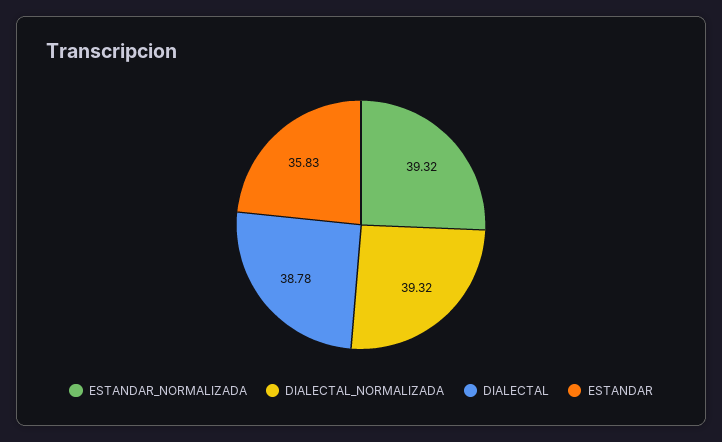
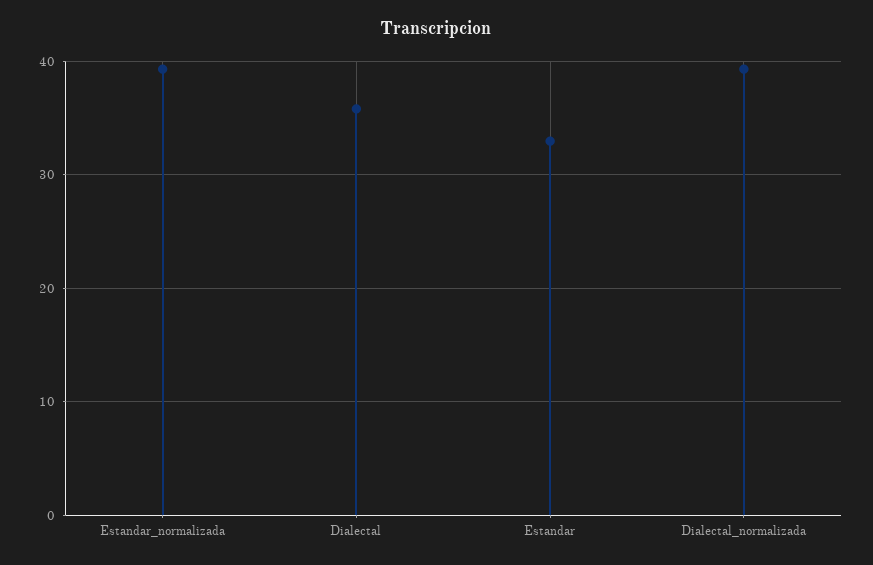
DIALECTAL: 38.78 -> 36
ESTANDAR: 35.83 -> 33

